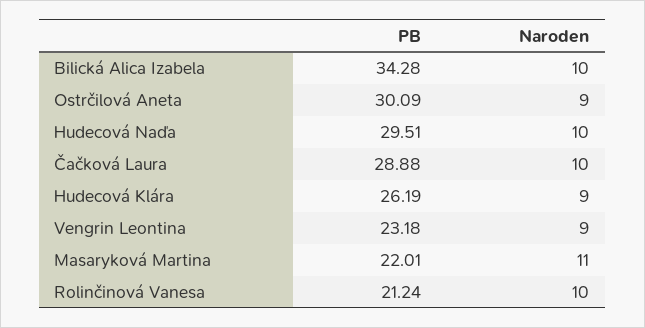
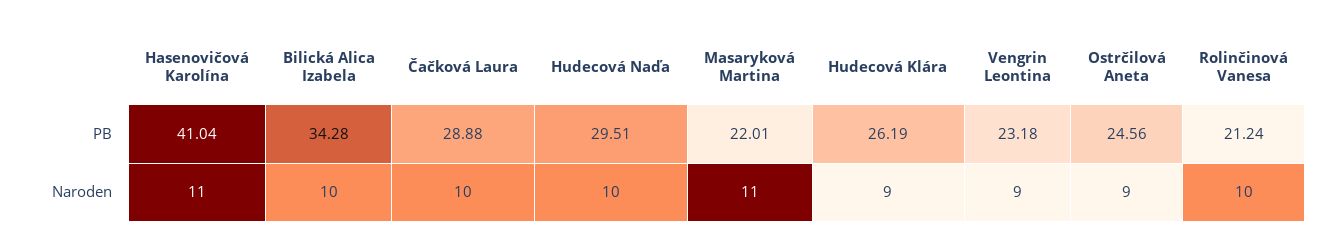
PB, Ostrčilová Aneta: 30.09 -> 24.56
PB, Hasenovičová Karolína: none -> 41.04
Naroden, Hasenovičová Karolína: none -> 11

